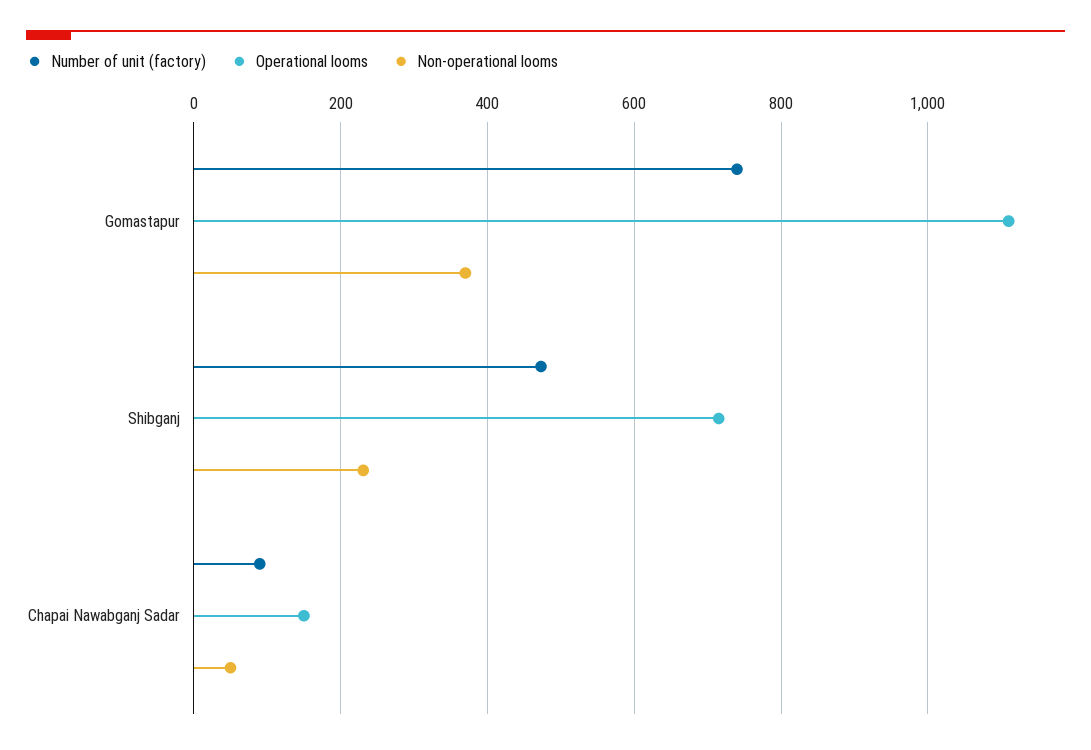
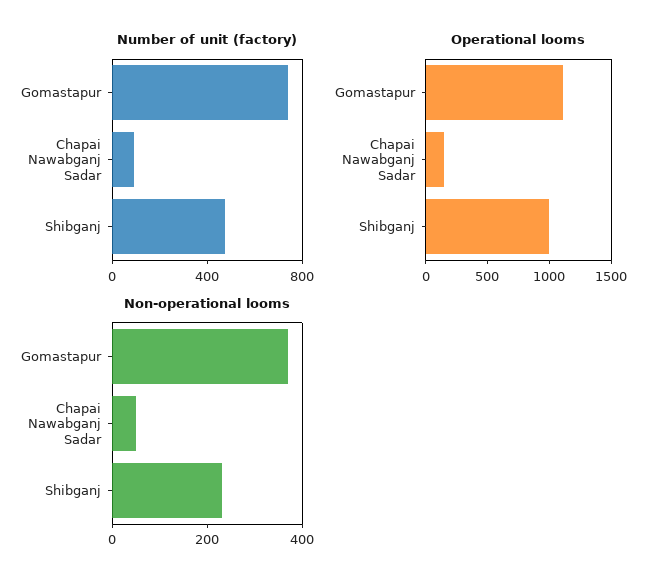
Operational looms, Shibganj: 720 -> 1000

